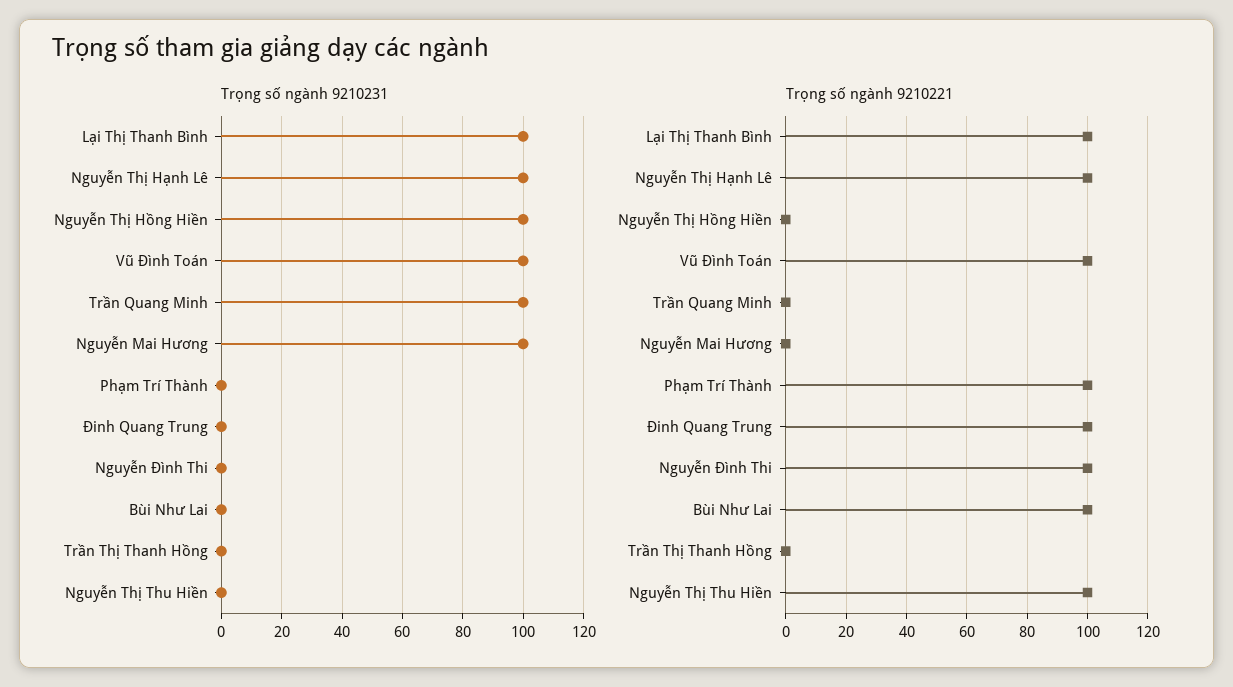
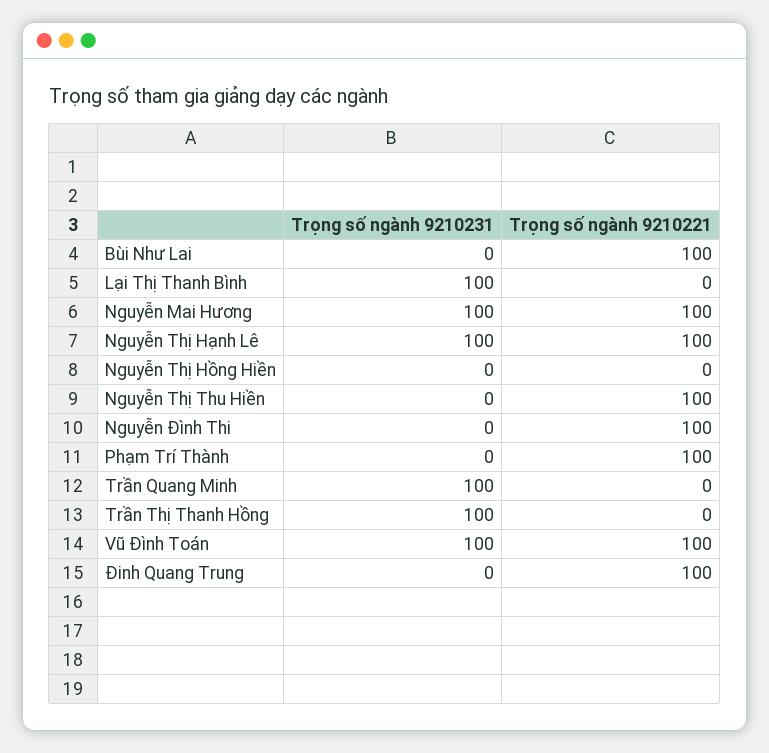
Trọng số ngành 9210231, Nguyễn Thị Hồng Hiền: 100 -> 0
Trọng số ngành 9210231, Trần Thị Thanh Hồng: 0 -> 100
Trọng số ngành 9210221, Lại Thị Thanh Bình: 100 -> 0
Trọng số ngành 9210221, Nguyễn Mai Hương: 0 -> 100

